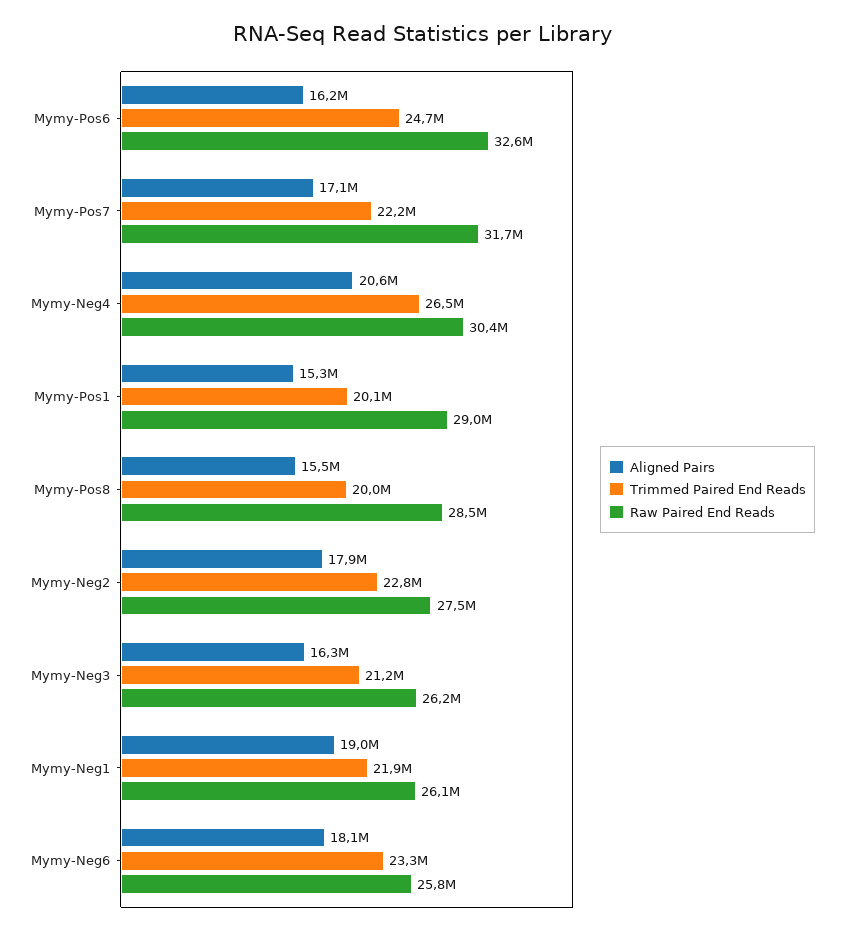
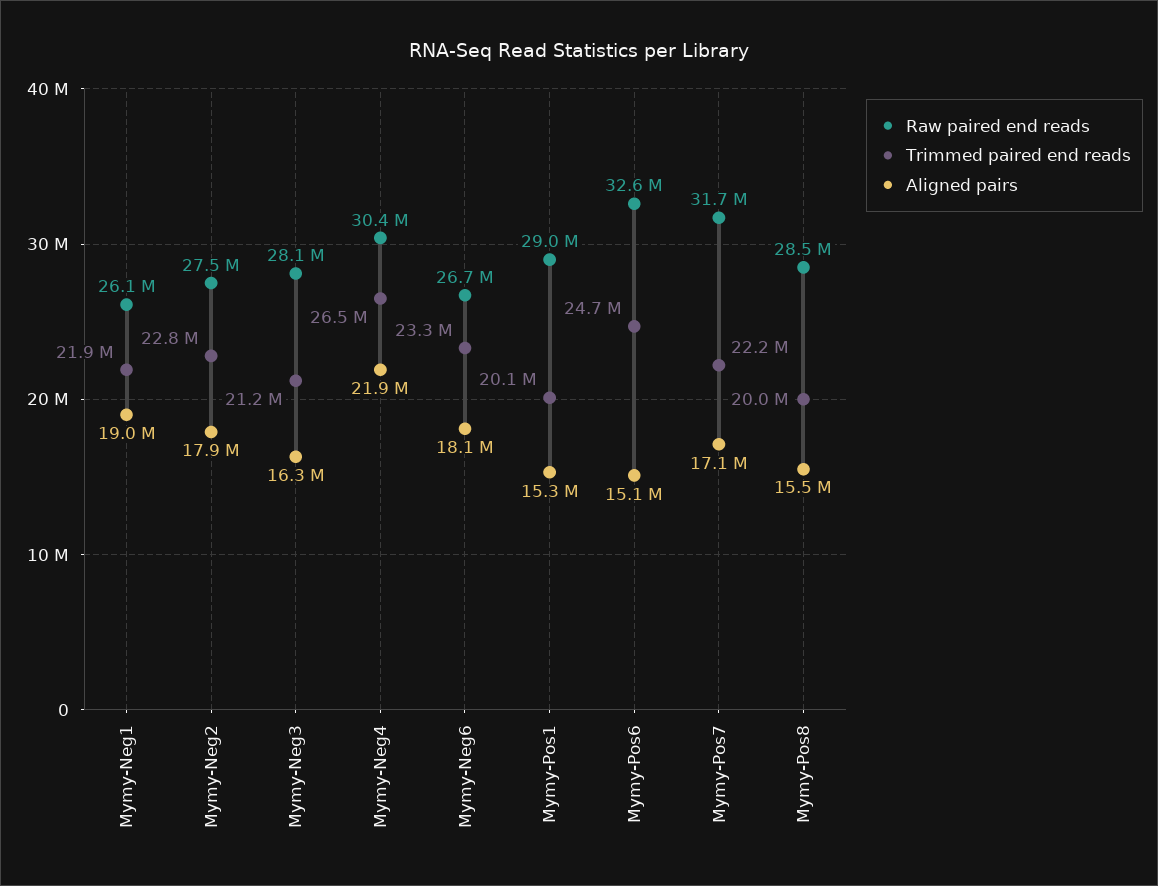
Aligned Pairs, Mymy-Pos6: 16200000 -> 15100000
Aligned Pairs, Mymy-Neg4: 20600000 -> 21900000
Raw Paired End Reads, Mymy-Neg3: 26200000 -> 28100000
Raw Paired End Reads, Mymy-Neg6: 25800000 -> 26700000

